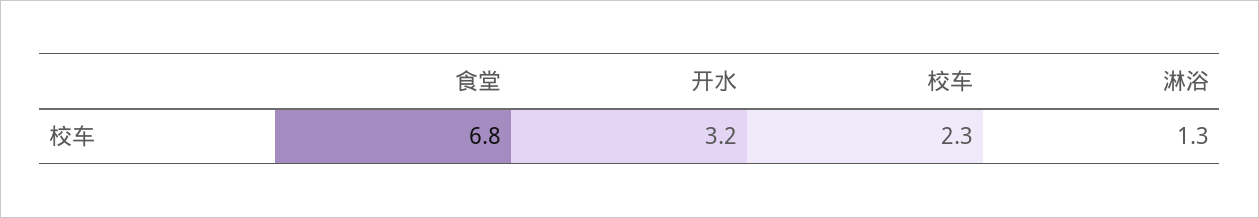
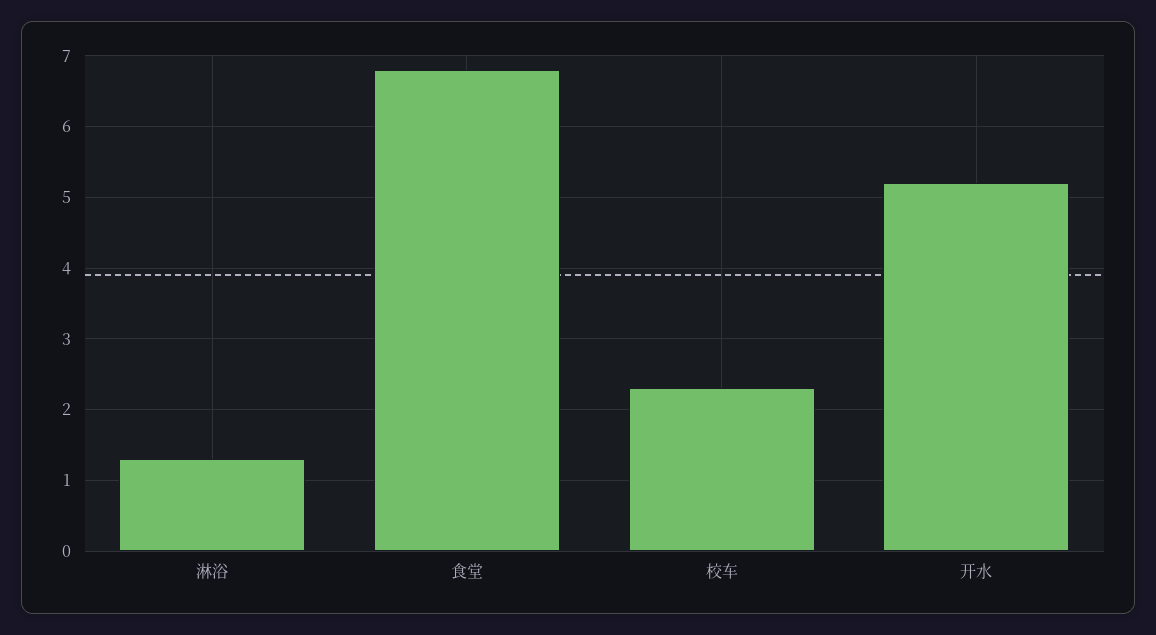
开水: 3.2 -> 5.2

